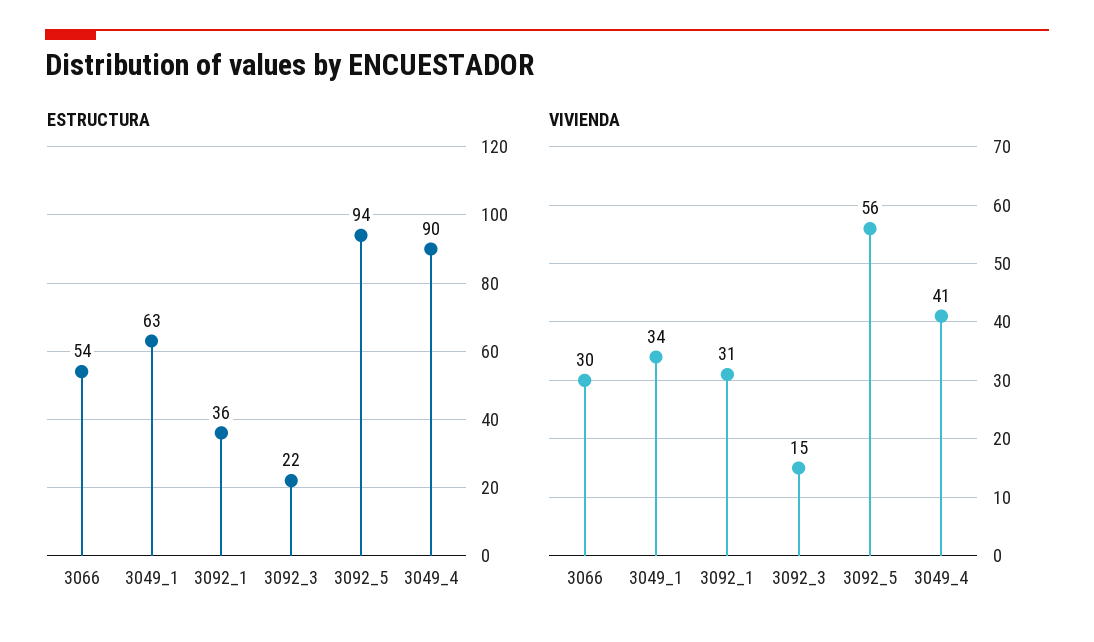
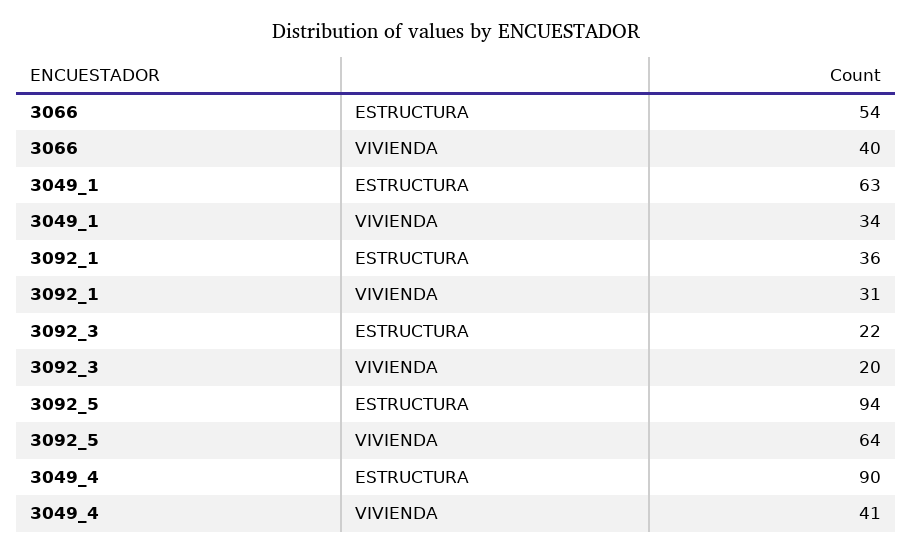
VIVIENDA, 3066: 30 -> 40
VIVIENDA, 3092_3: 15 -> 20
VIVIENDA, 3092_5: 56 -> 64

